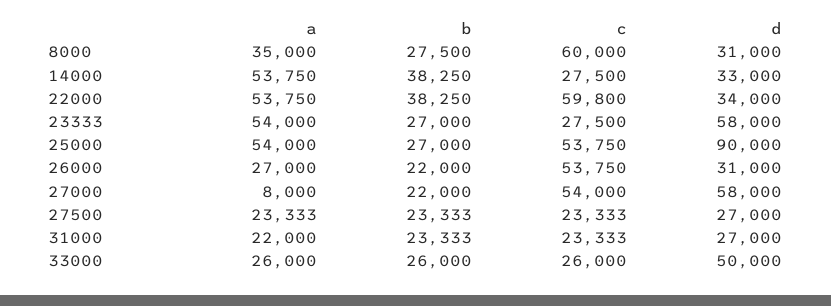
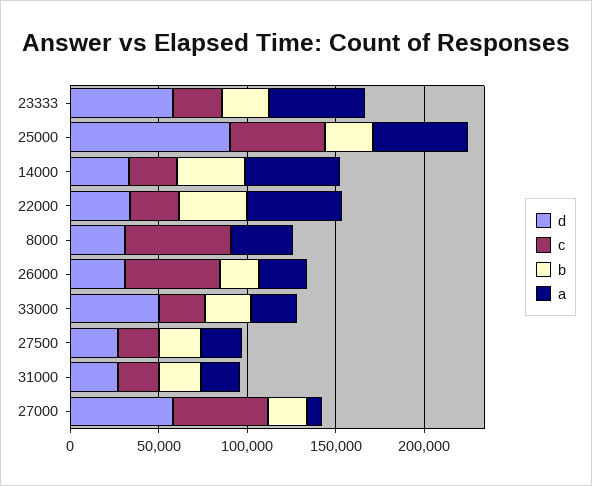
b, 8000: 27500 -> 0
c, 22000: 59800 -> 30000

